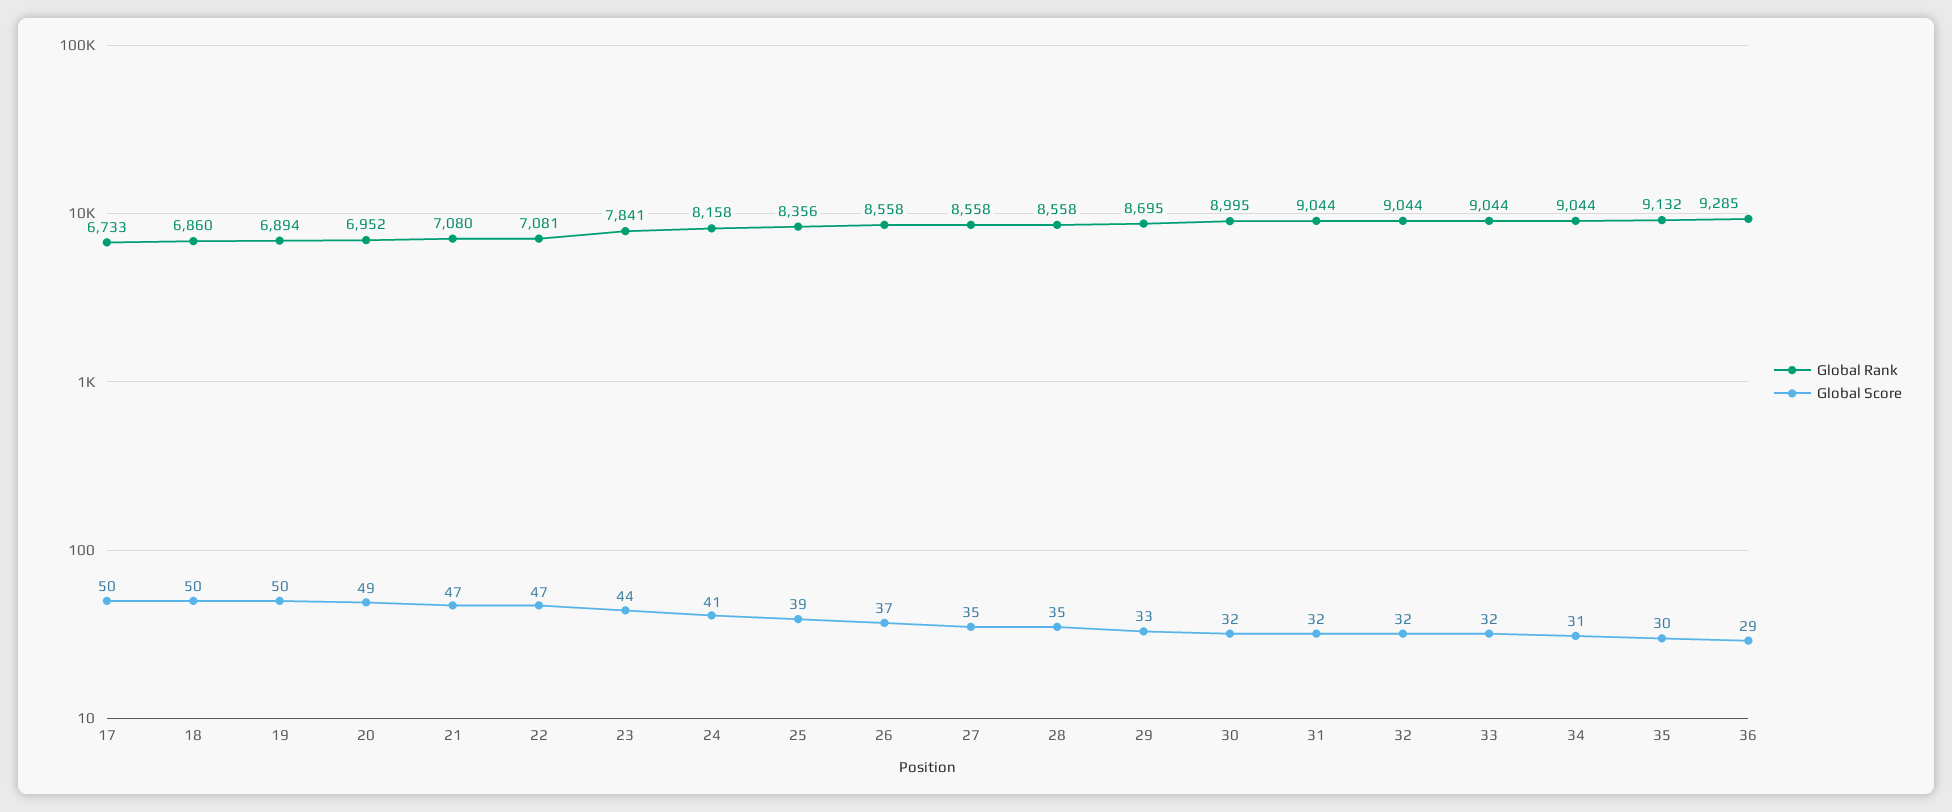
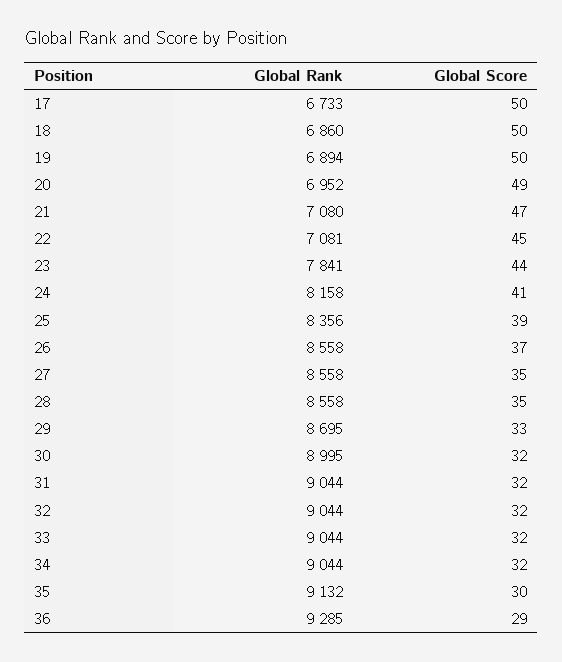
Global Score, 22: 47 -> 45
Global Score, 34: 31 -> 32

